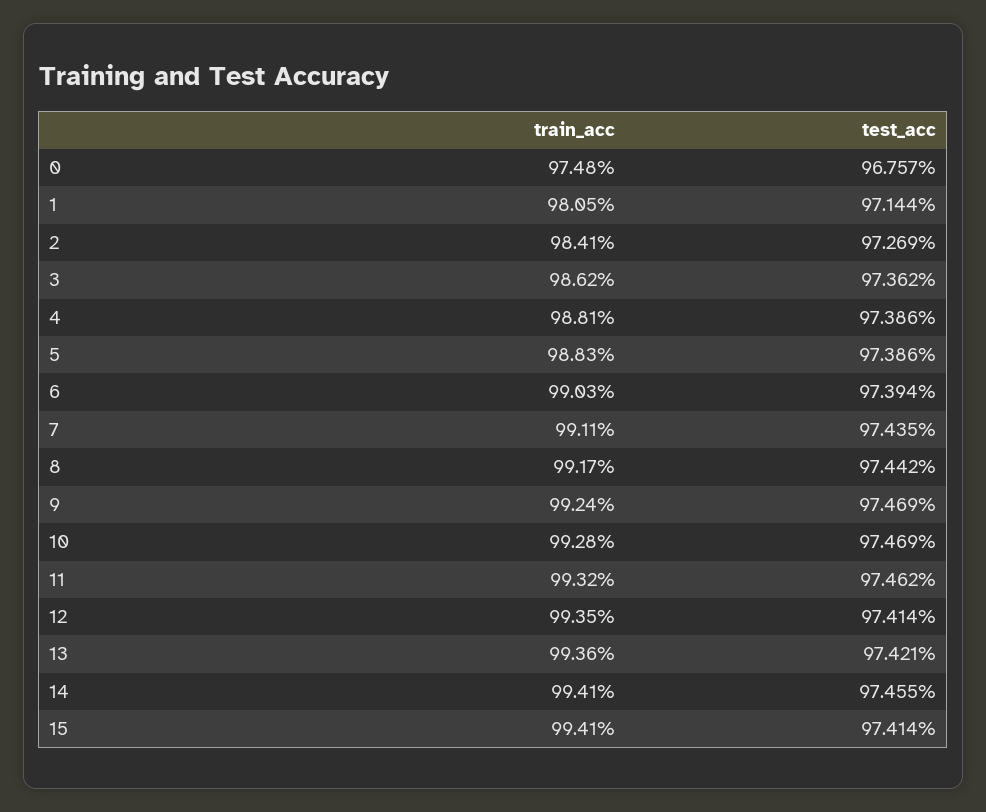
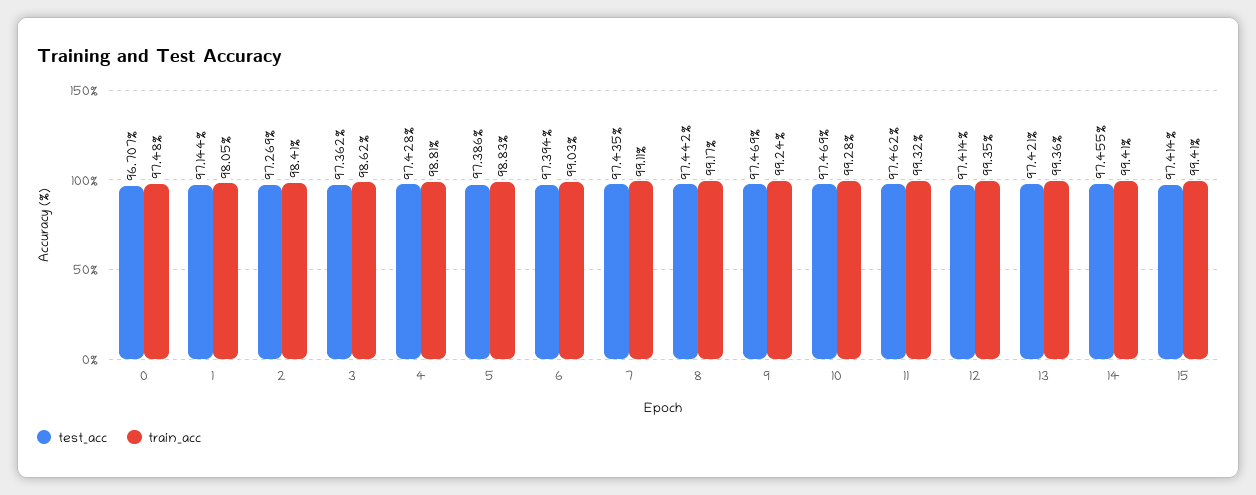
test_acc, 0: 96.757 -> 96.707
test_acc, 4: 97.386 -> 97.428

